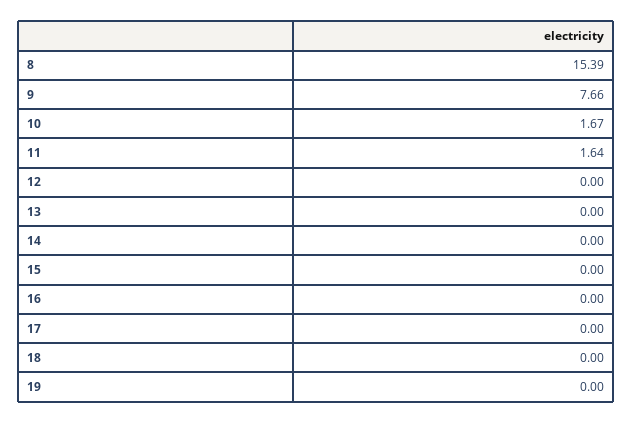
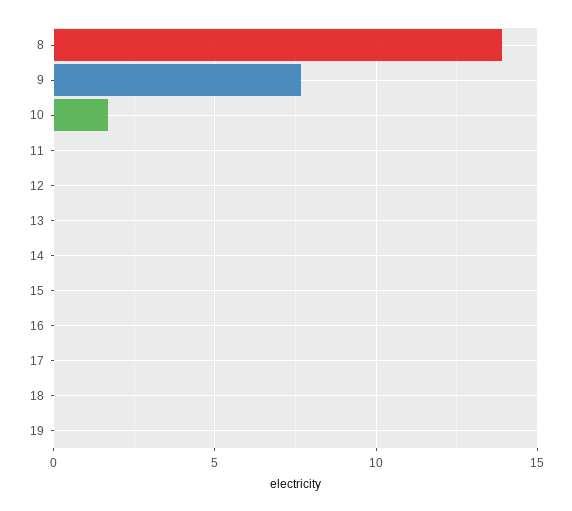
8: 15.39 -> 14
11: 1.64 -> 0

